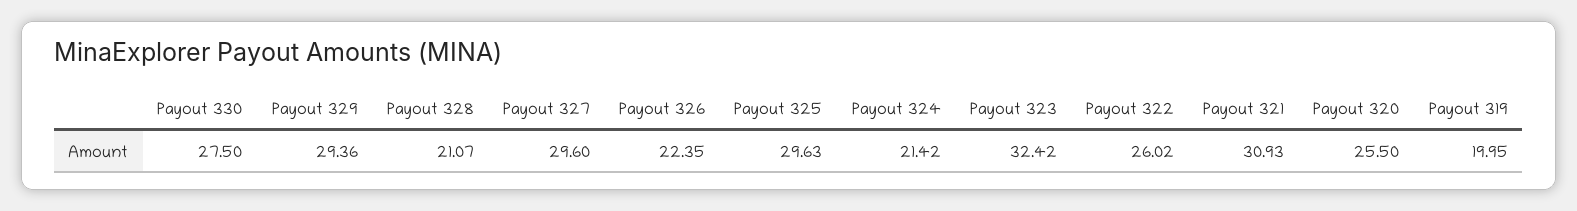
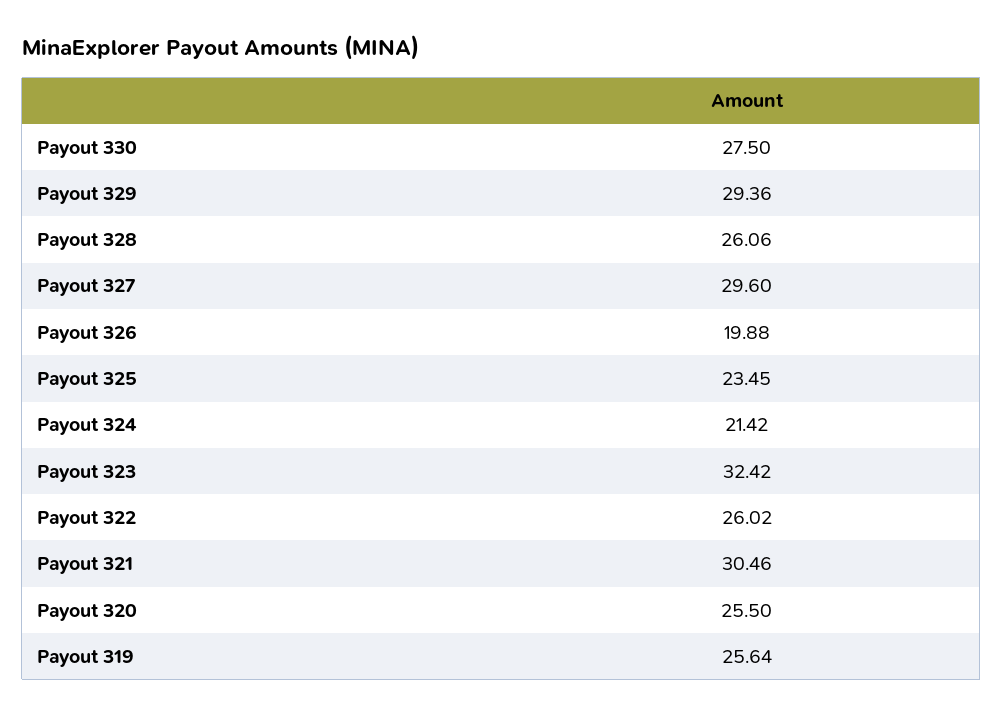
Payout 328: 21.07 -> 26.06
Payout 326: 22.35 -> 19.88
Payout 325: 29.63 -> 23.45
Payout 321: 30.93 -> 30.46
Payout 319: 19.95 -> 25.64

